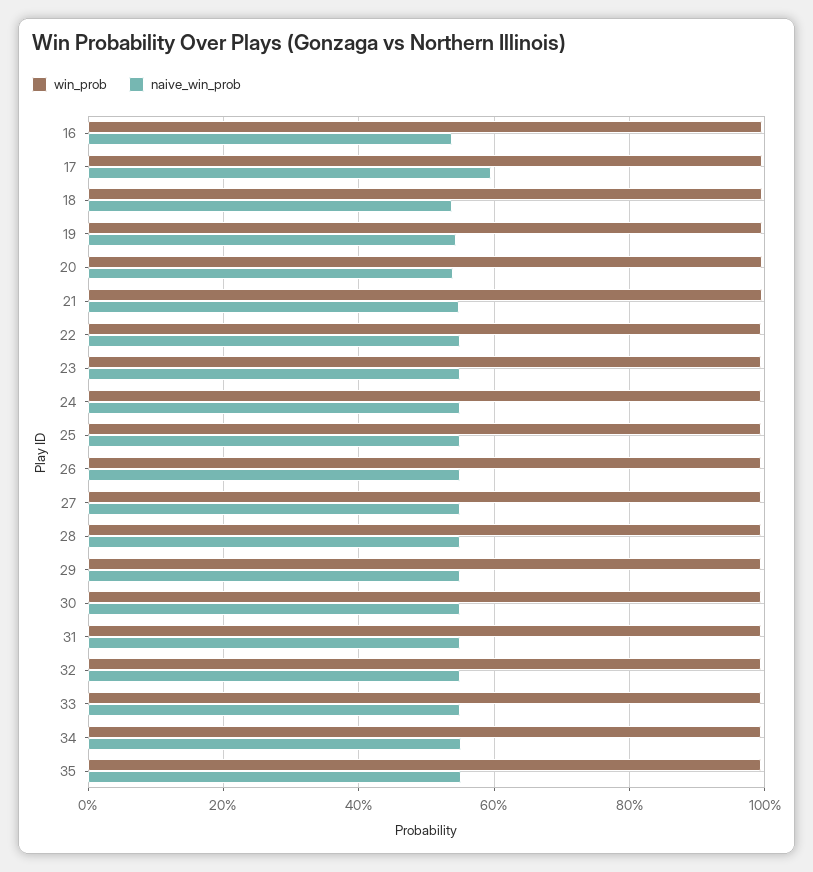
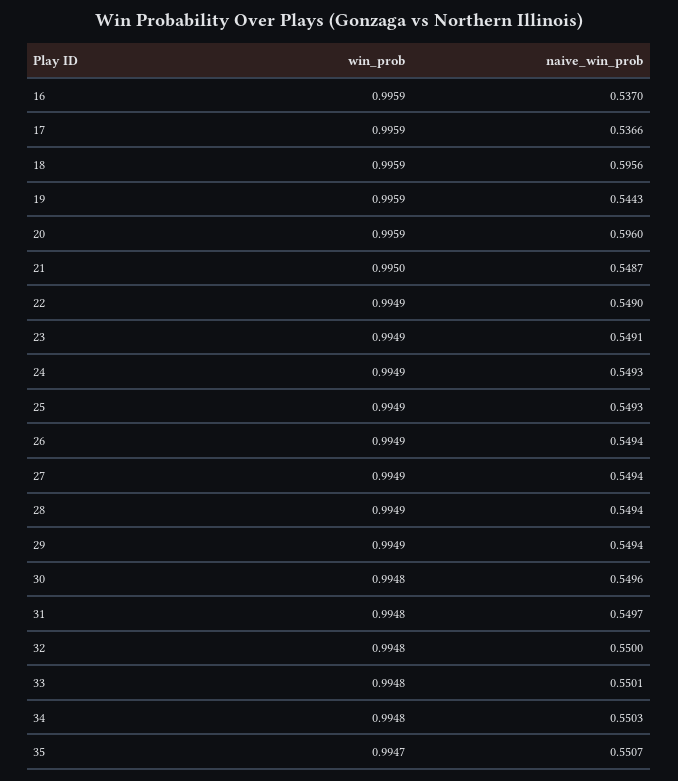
naive_win_prob, 17: 0.6 -> 0.5366
naive_win_prob, 18: 0.54 -> 0.5956
naive_win_prob, 20: 0.54 -> 0.596

